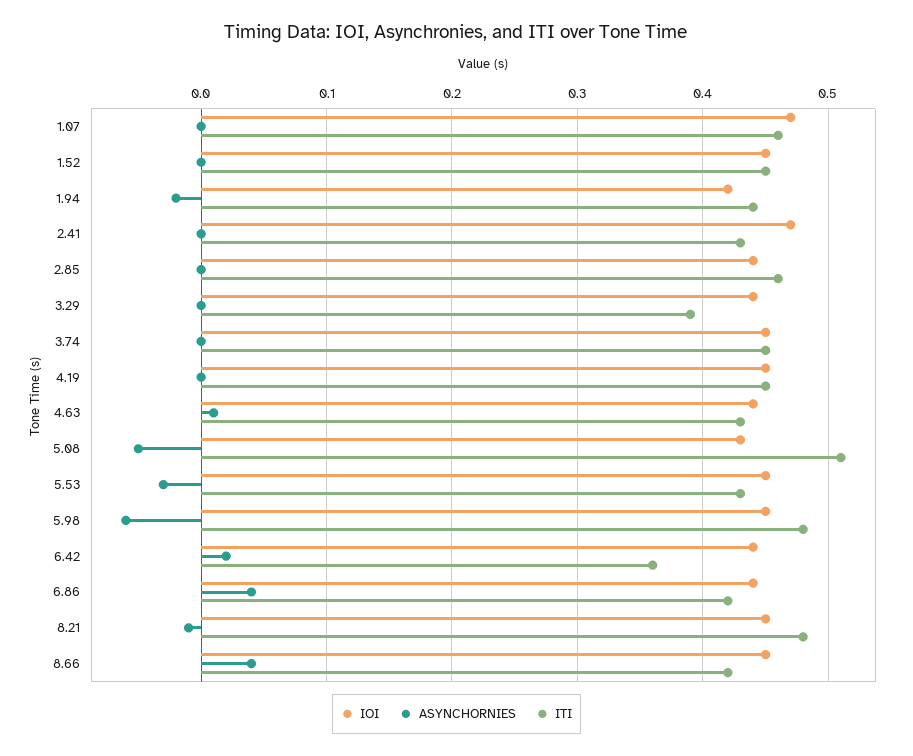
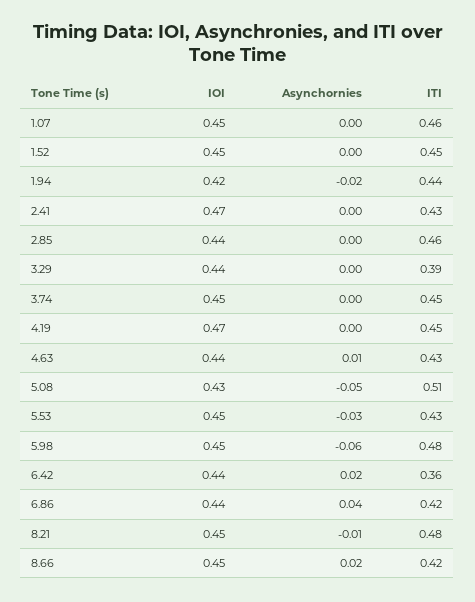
IOI, 1.07: 0.47 -> 0.45
IOI, 4.19: 0.45 -> 0.47
ASYNCHORNIES, 8.66: 0.04 -> 0.02

